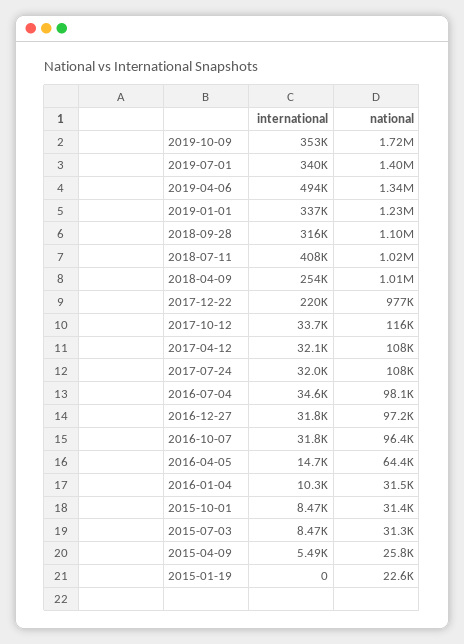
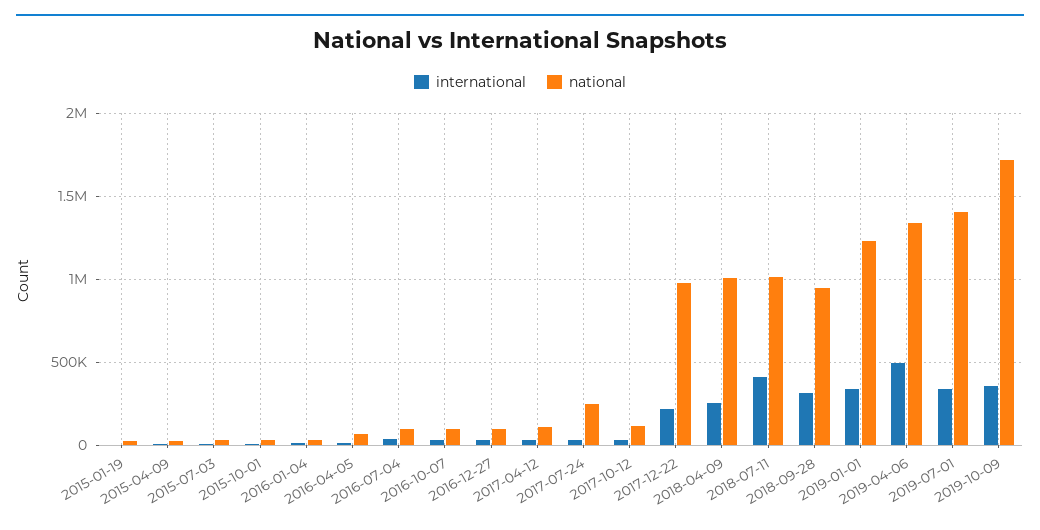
national, 2018-09-28: 1100000 -> 950000
national, 2017-07-24: 108000 -> 250000

